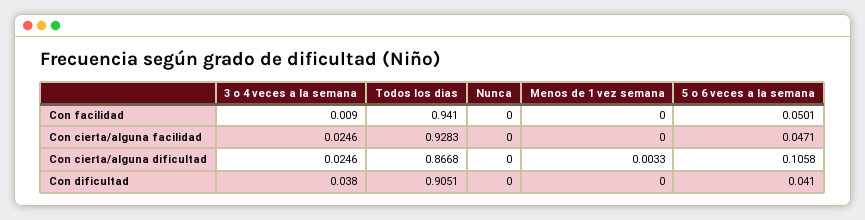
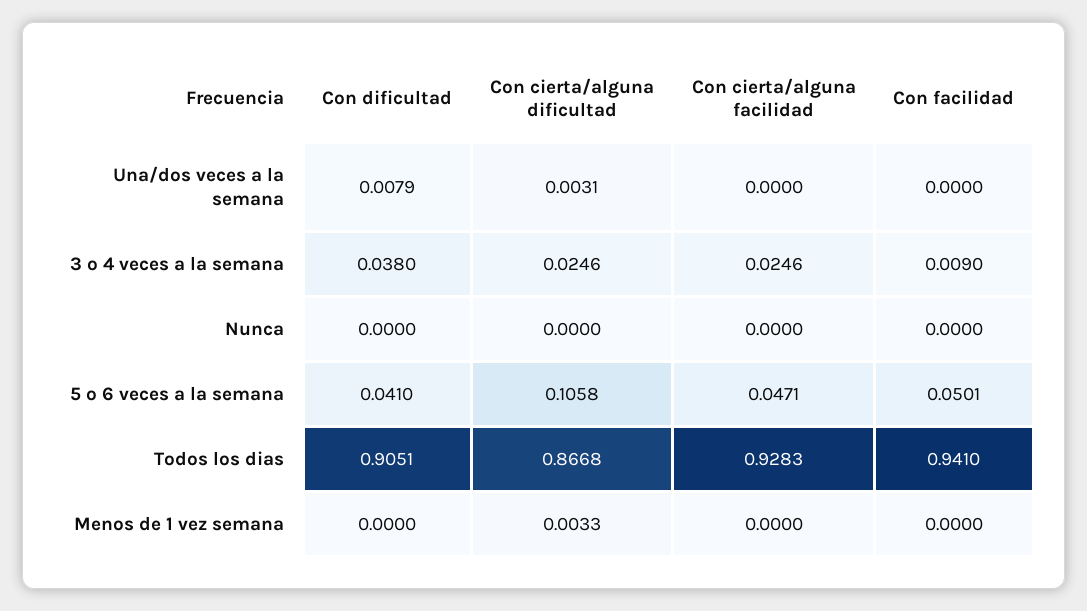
Una/dos veces a la semana, Con dificultad: none -> 0.0079
Una/dos veces a la semana, Con cierta/alguna dificultad: none -> 0.0031
Una/dos veces a la semana, Con cierta/alguna facilidad: none -> 0
Una/dos veces a la semana, Con facilidad: none -> 0

